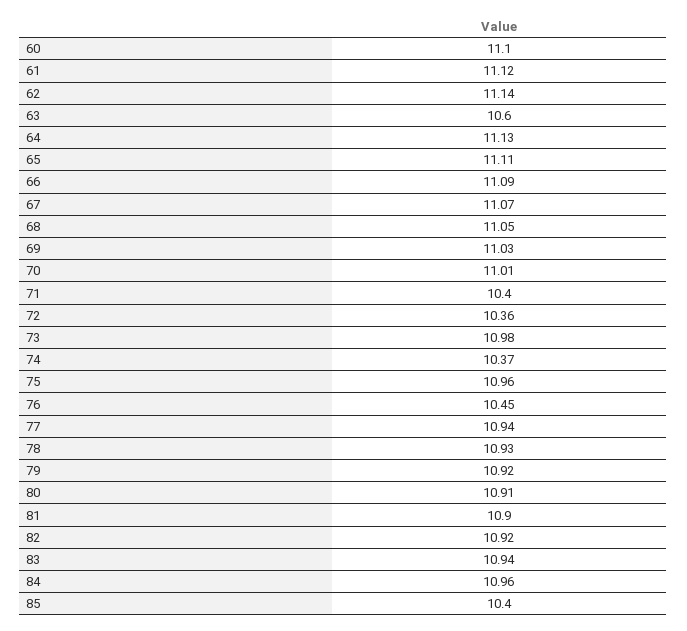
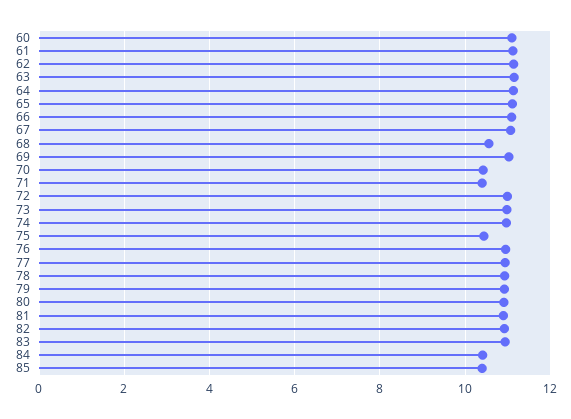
63: 10.6 -> 11.2
68: 11.05 -> 10.6
70: 11.01 -> 10.4
72: 10.36 -> 11
74: 10.37 -> 11
75: 10.96 -> 10.4
76: 10.45 -> 11
84: 10.96 -> 10.4

